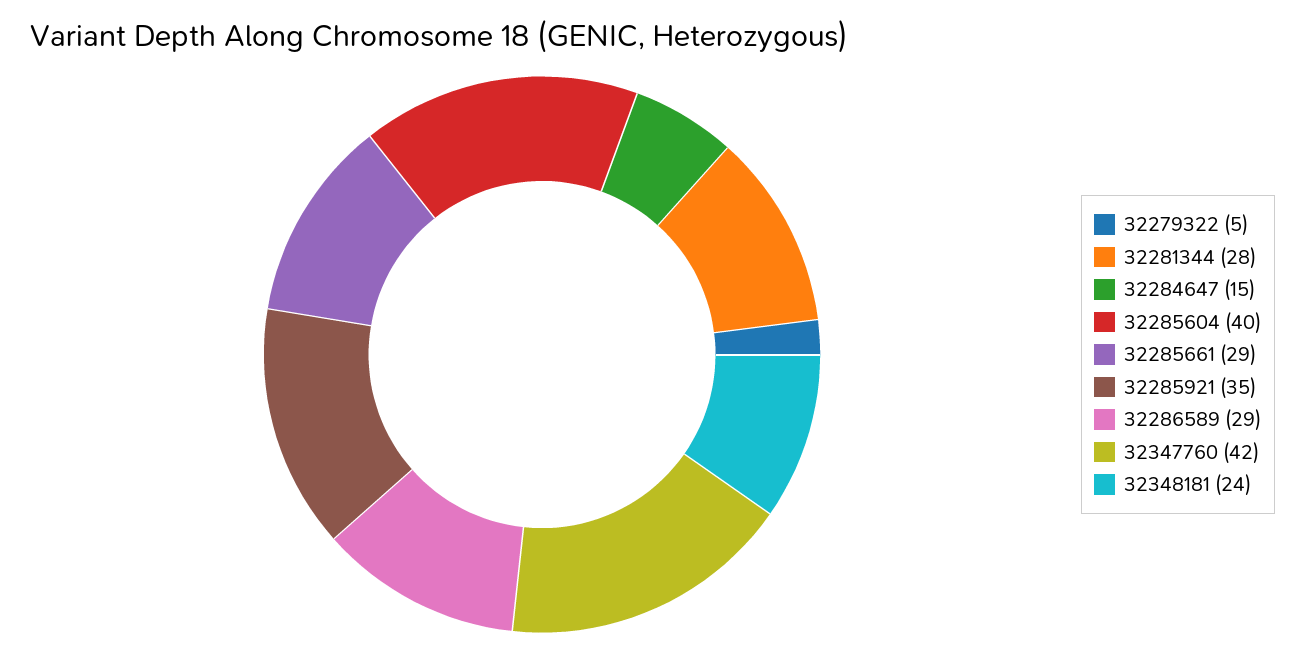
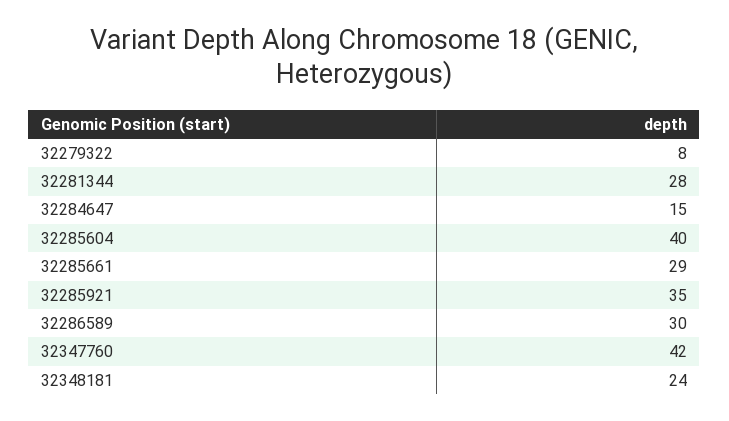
32279322: 5 -> 8
32286589: 29 -> 30

